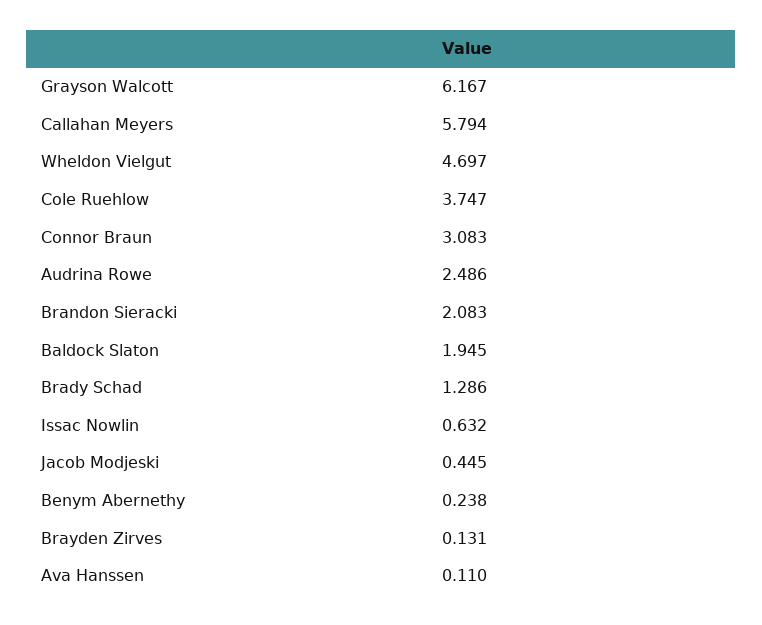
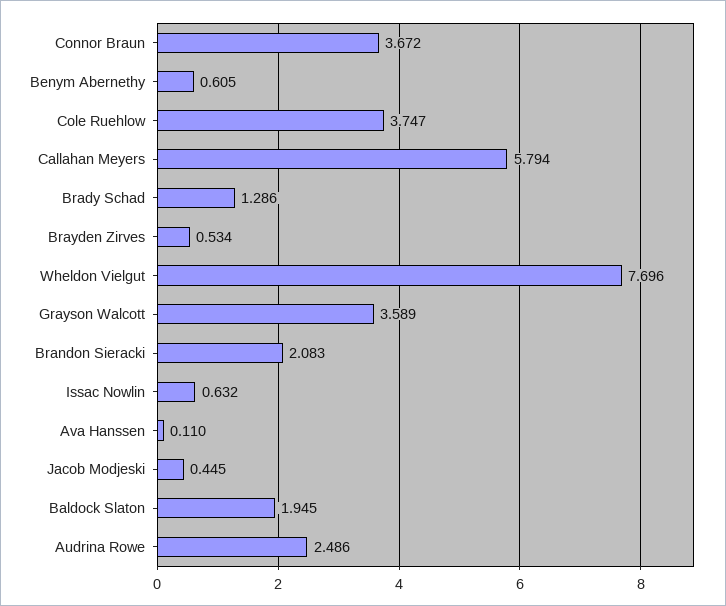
Grayson Walcott: 6.167 -> 3.589
Wheldon Vielgut: 4.697 -> 7.696
Connor Braun: 3.083 -> 3.672
Benym Abernethy: 0.238 -> 0.605
Brayden Zirves: 0.131 -> 0.534

